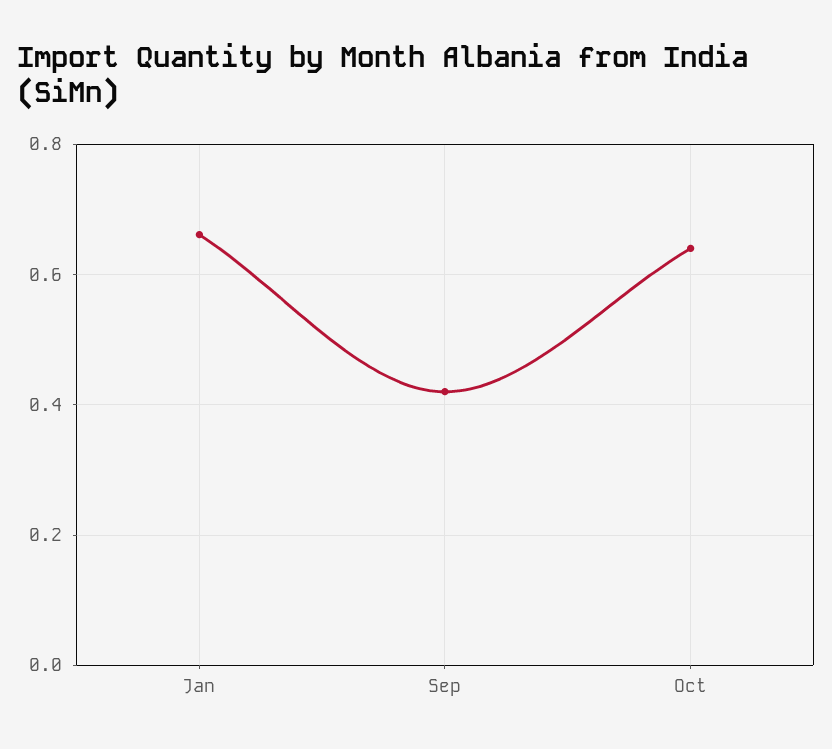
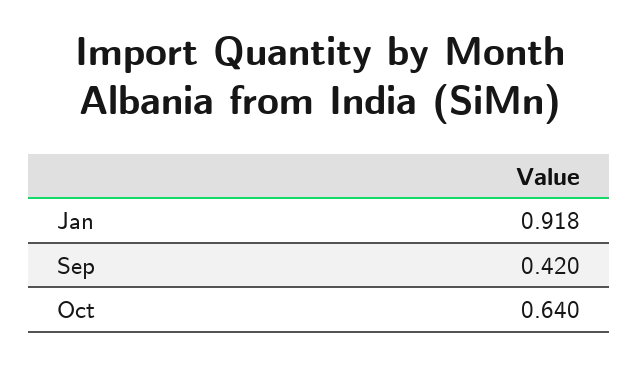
Jan: 0.66 -> 0.918

